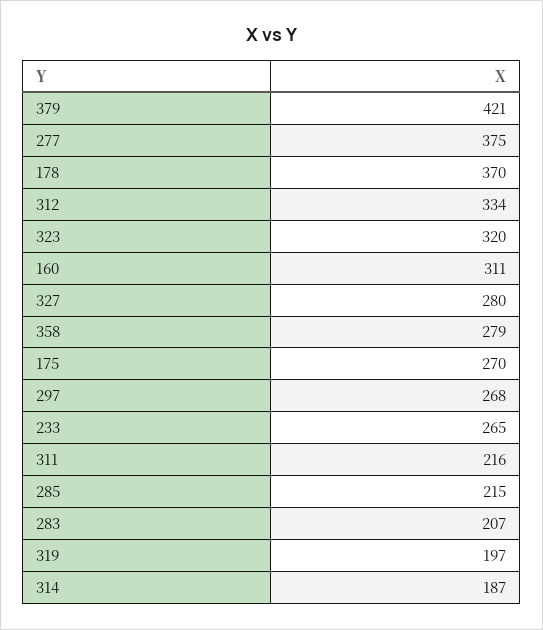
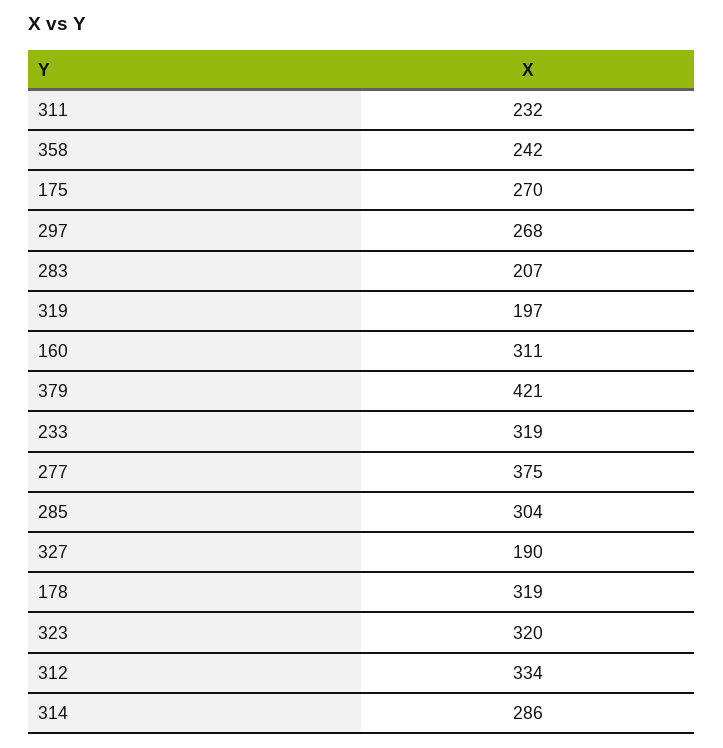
178: 370 -> 319
327: 280 -> 190
358: 279 -> 242
233: 265 -> 319
311: 216 -> 232
285: 215 -> 304
314: 187 -> 286

